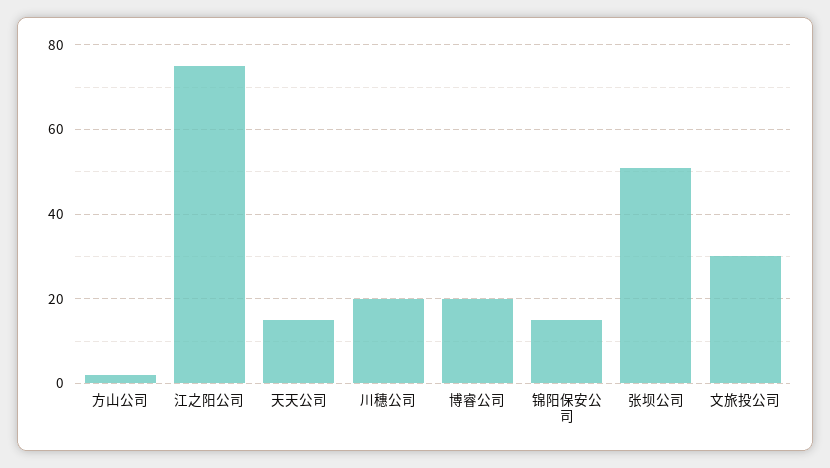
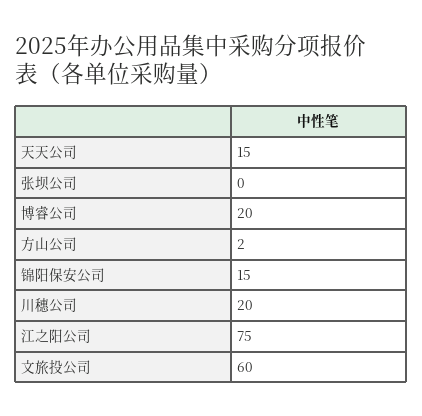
张坝公司: 50 -> 0
文旅投公司: 30 -> 60

